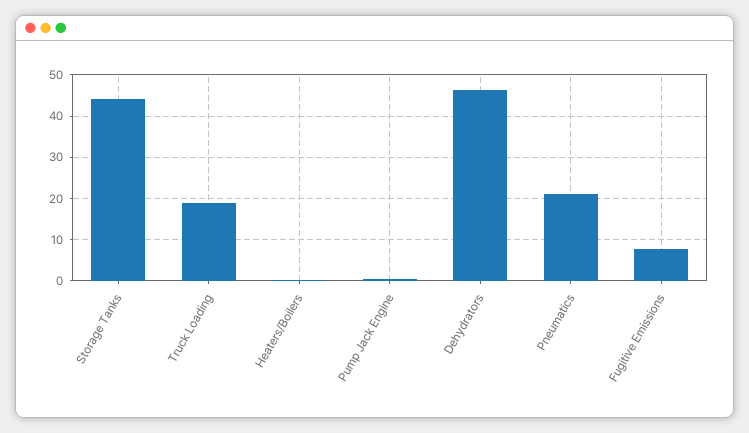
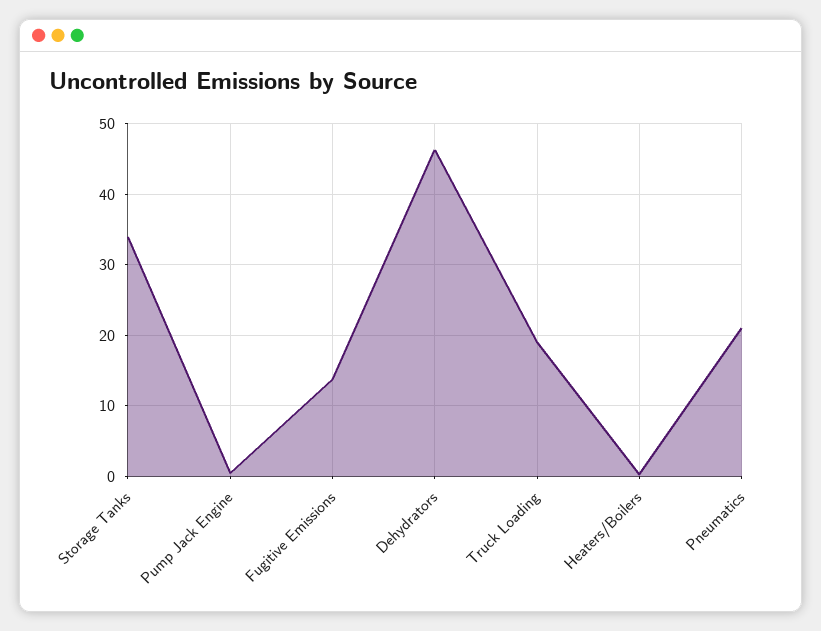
Storage Tanks: 44 -> 34
Fugitive Emissions: 8 -> 14

